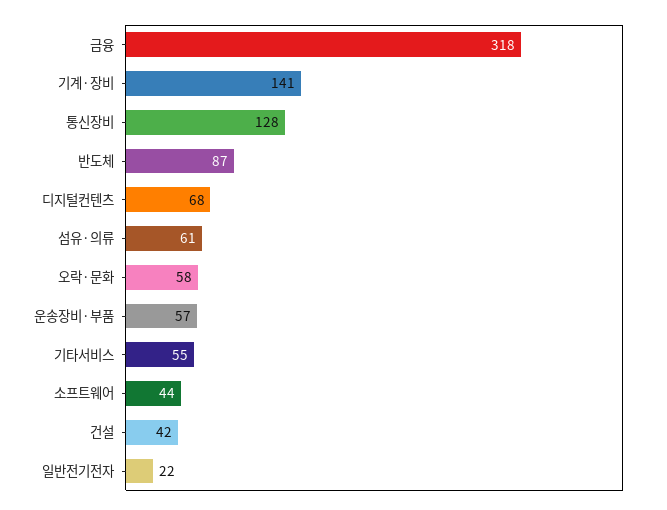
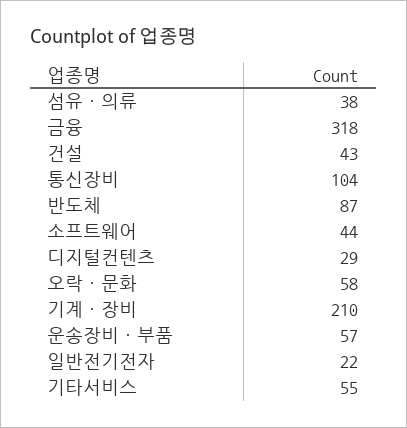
기계·장비: 141 -> 210
통신장비: 128 -> 104
디지털컨텐츠: 68 -> 29
섬유·의류: 61 -> 38
건설: 42 -> 43

